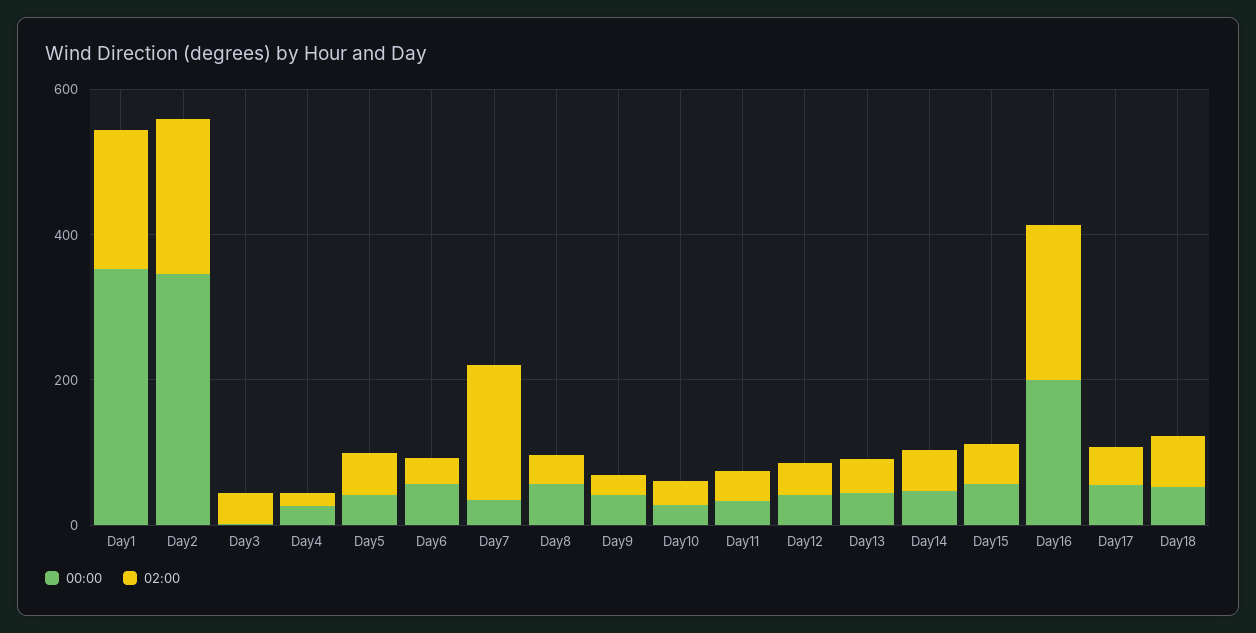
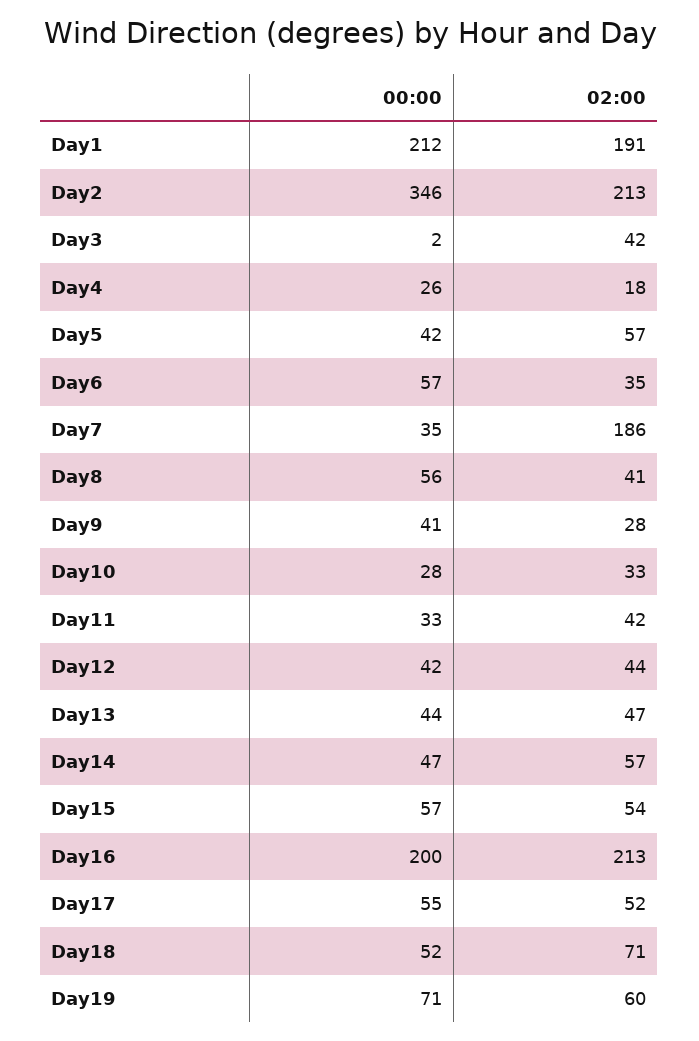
00:00, Day1: 350 -> 212
00:00, Day19: none -> 71
02:00, Day19: none -> 60

